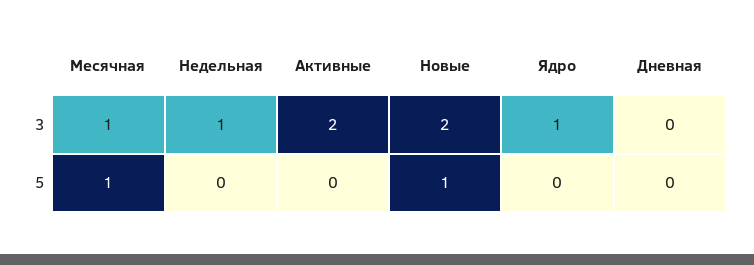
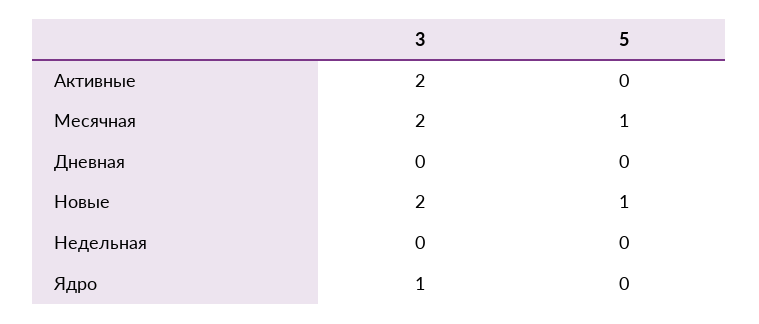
Месячная, 3: 1 -> 2
Недельная, 3: 1 -> 0

